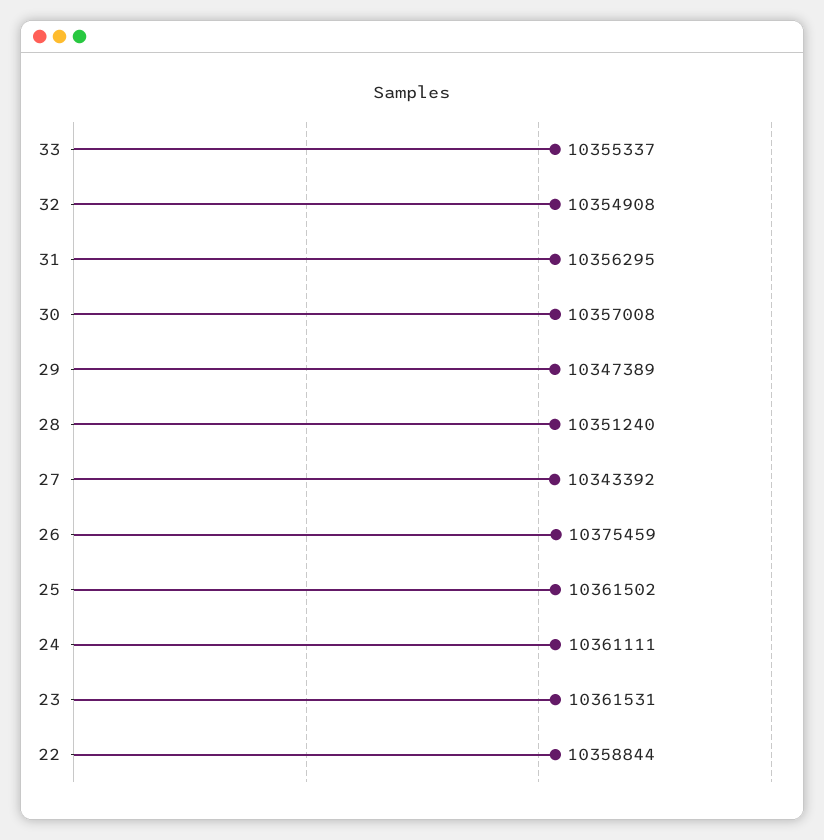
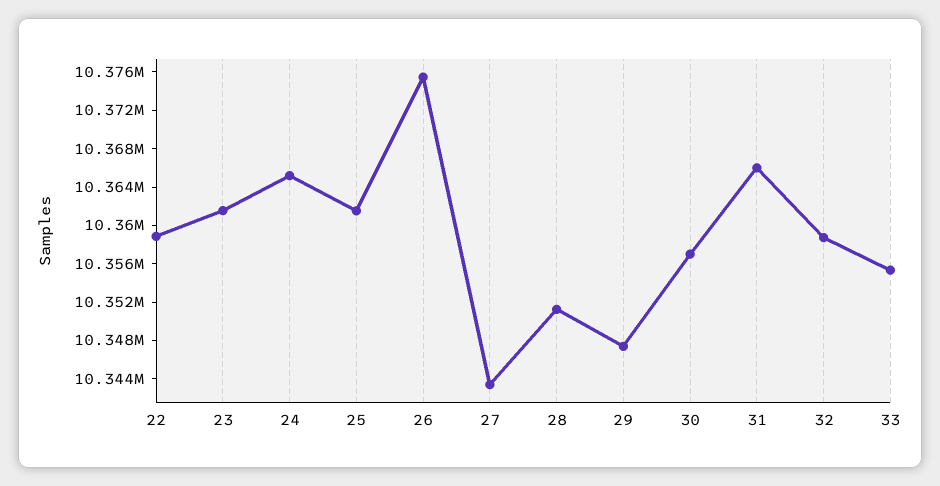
32: 10354908 -> 10359000
31: 10356295 -> 10366000
24: 10361111 -> 10365000

